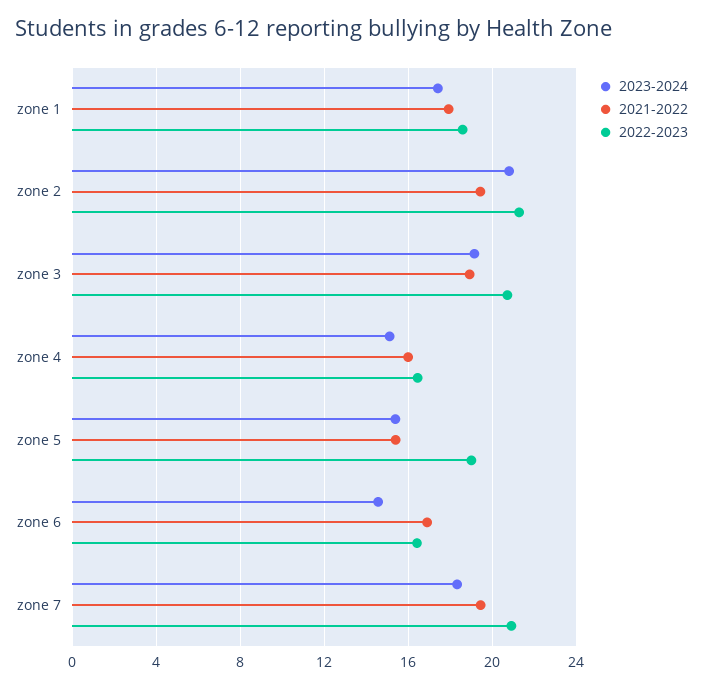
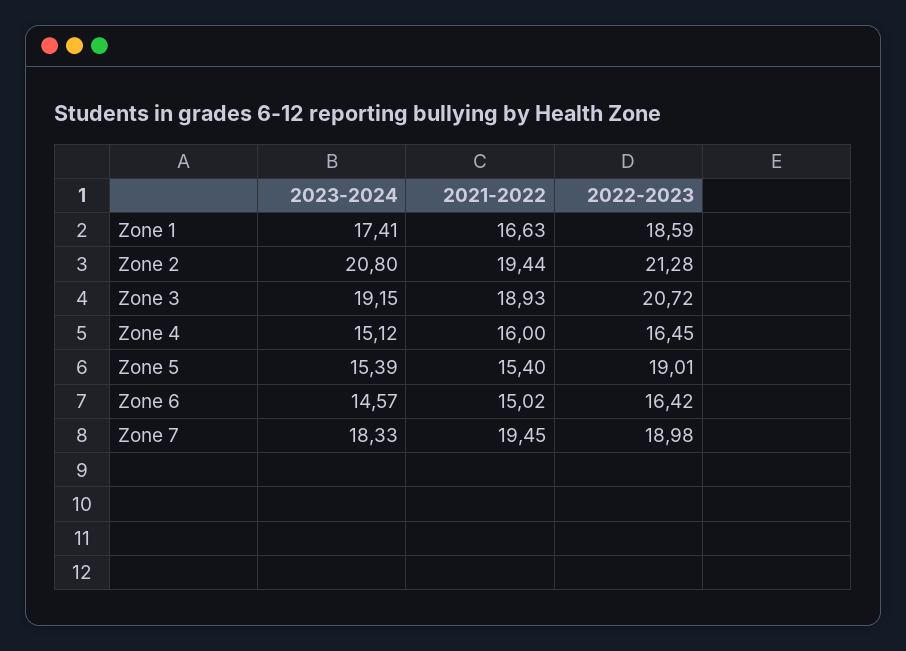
2021-2022, zone 1: 18 -> 16.63
2021-2022, zone 6: 17 -> 15.02
2022-2023, zone 7: 21 -> 18.98

